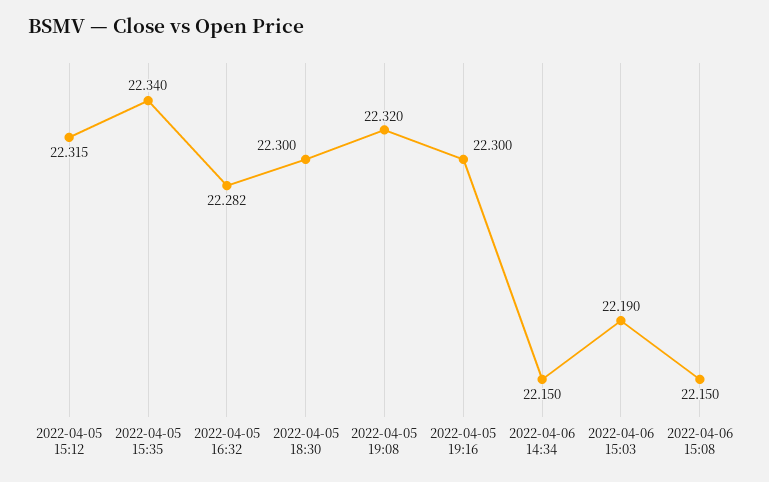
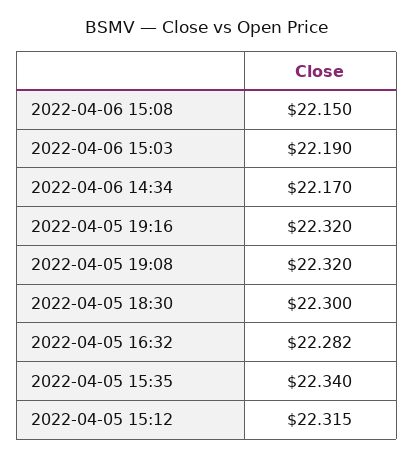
2022-04-05 19:16: 22.3 -> 22.32
2022-04-06 14:34: 22.15 -> 22.17

